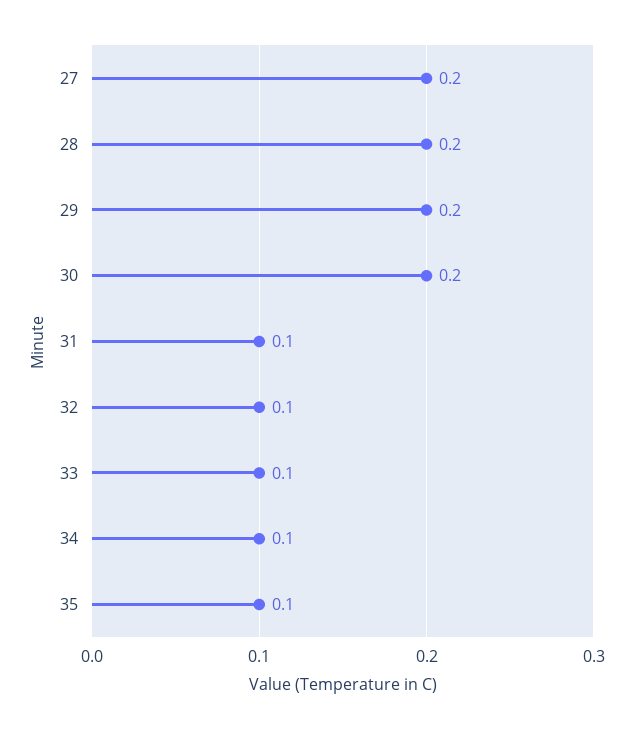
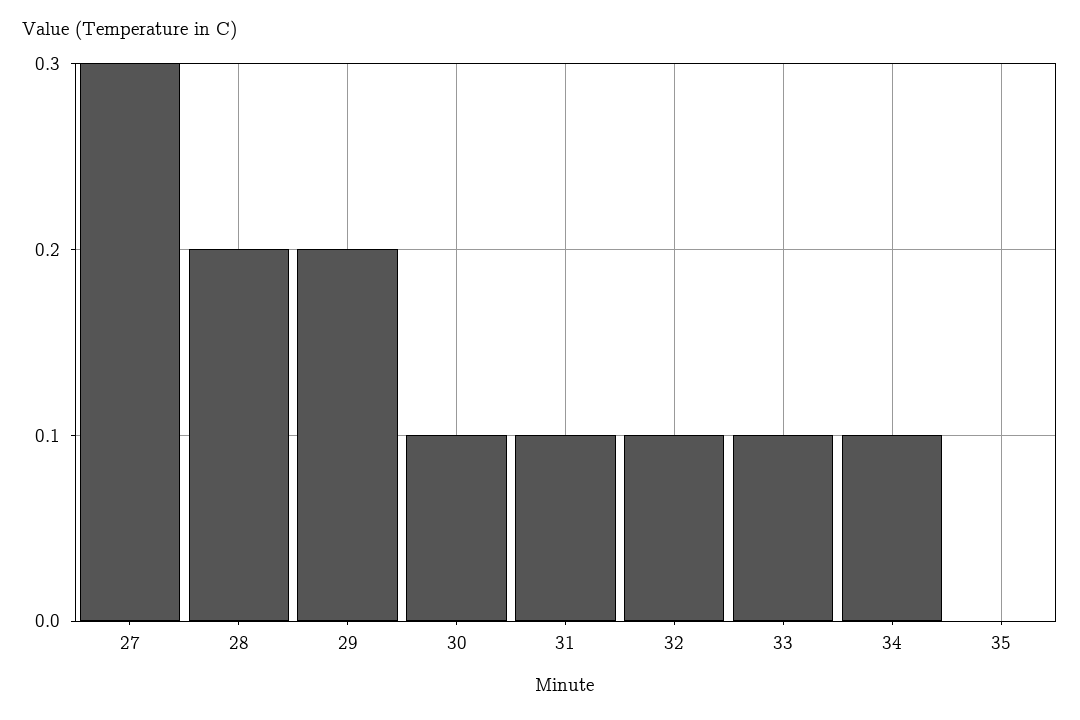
27: 0.2 -> 0.3
30: 0.2 -> 0.1
35: 0.1 -> 0

